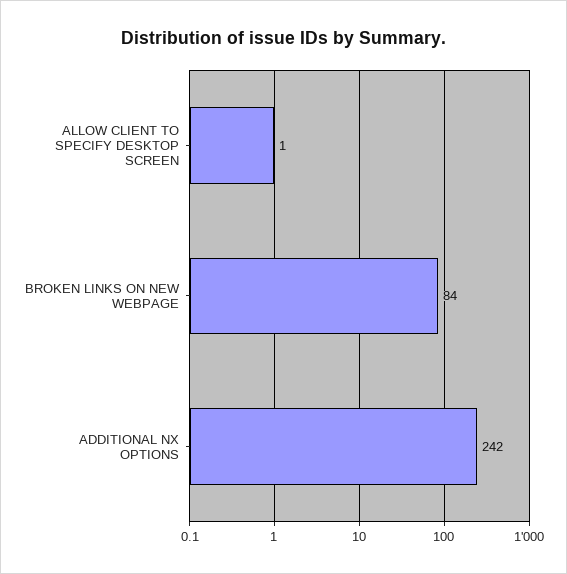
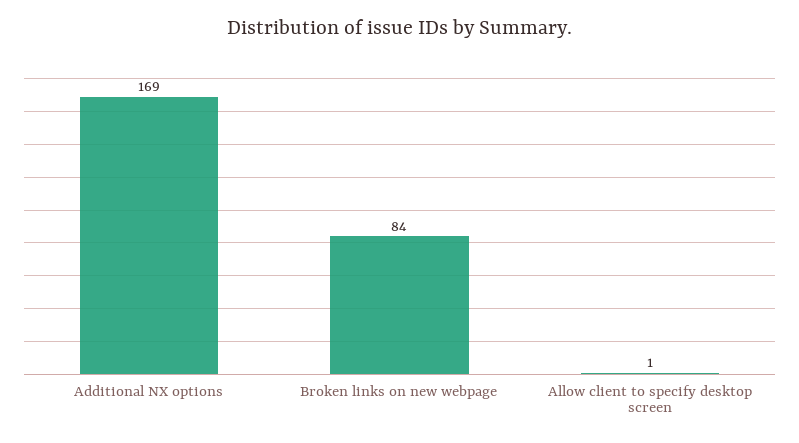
ADDITIONAL NX OPTIONS: 242 -> 169

